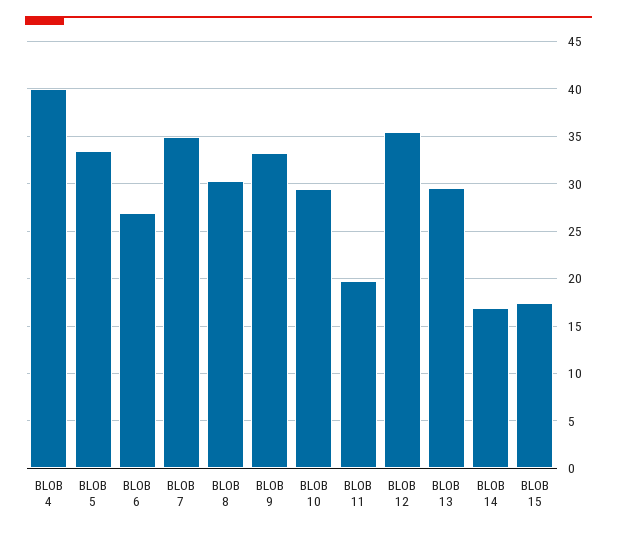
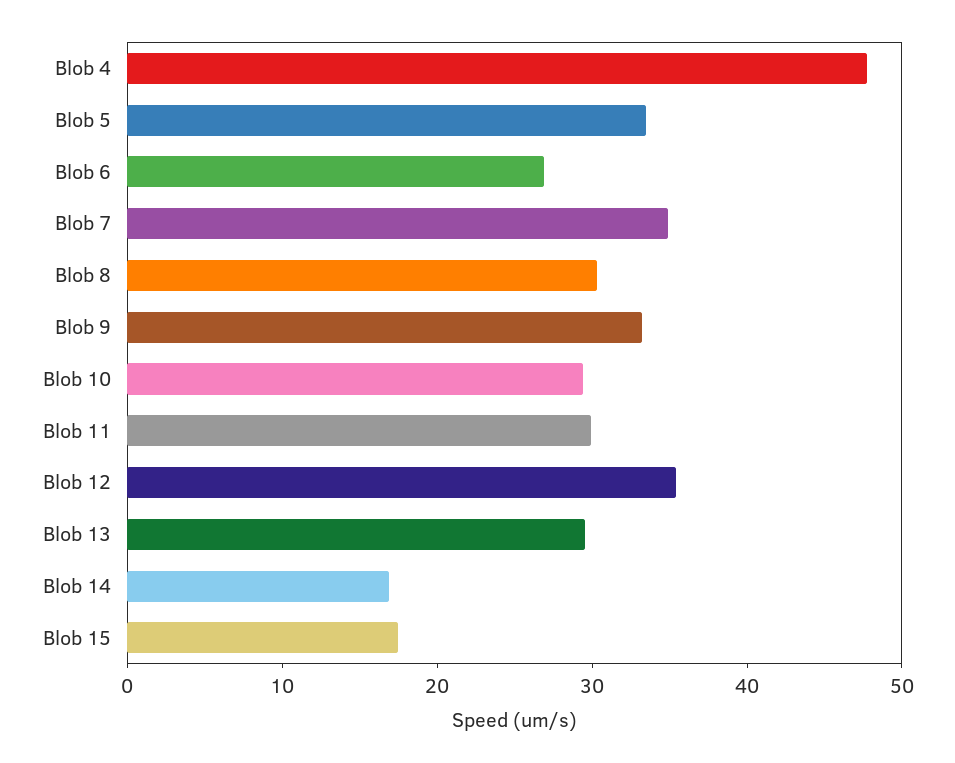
BLOB 4: 40 -> 48
BLOB 11: 20 -> 30

